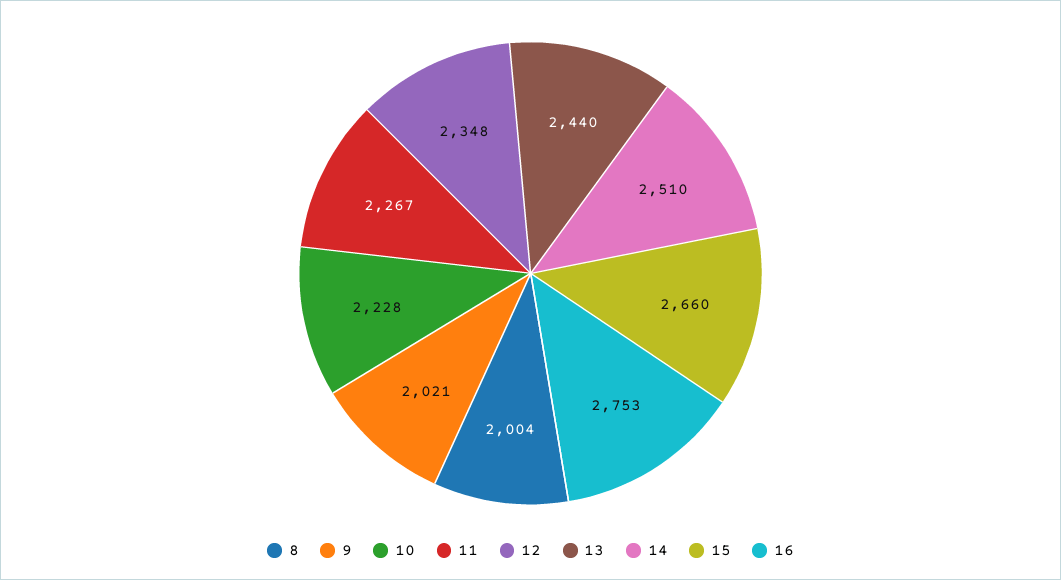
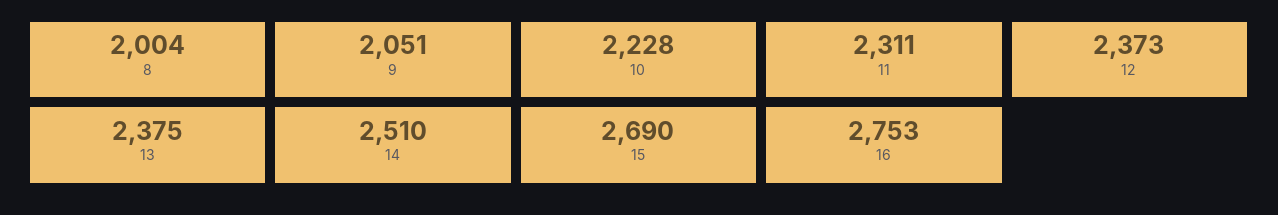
9: 2021 -> 2051
11: 2267 -> 2311
12: 2348 -> 2373
13: 2440 -> 2375
15: 2660 -> 2690

